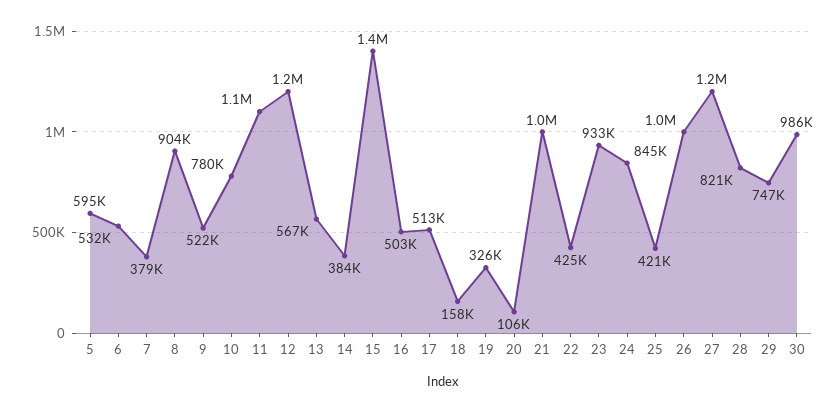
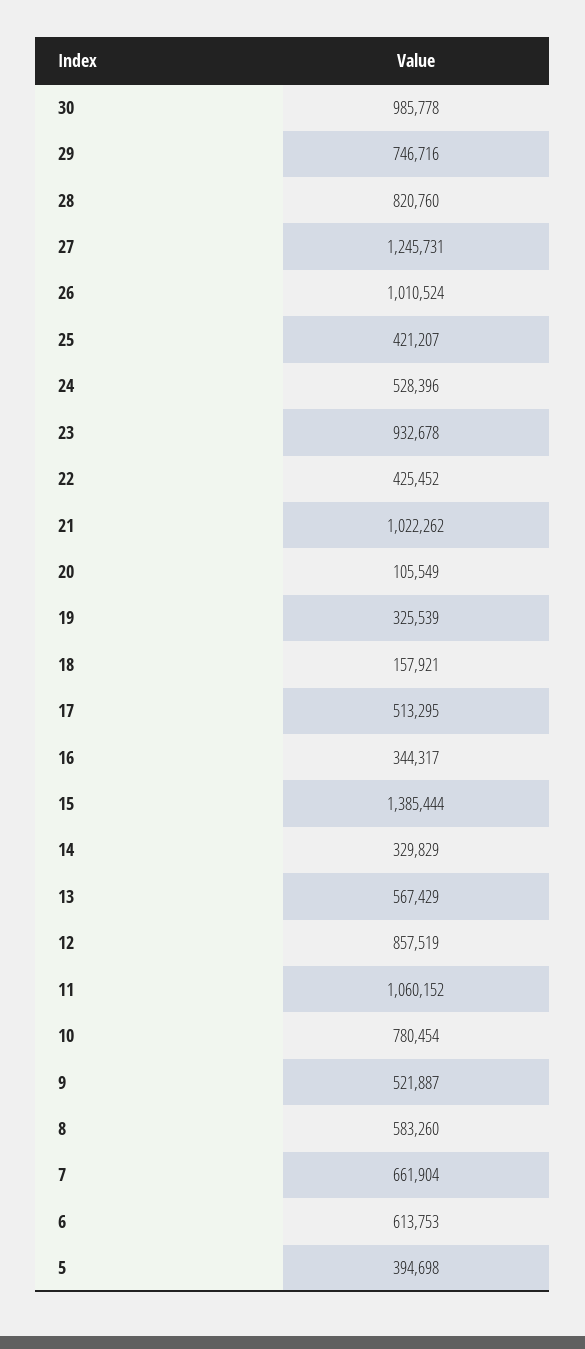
5: 595000 -> 394698
6: 532000 -> 613753
7: 379000 -> 661904
8: 904000 -> 583260
12: 1200000 -> 857519
14: 384000 -> 329829
16: 503000 -> 344317
24: 845000 -> 528396

